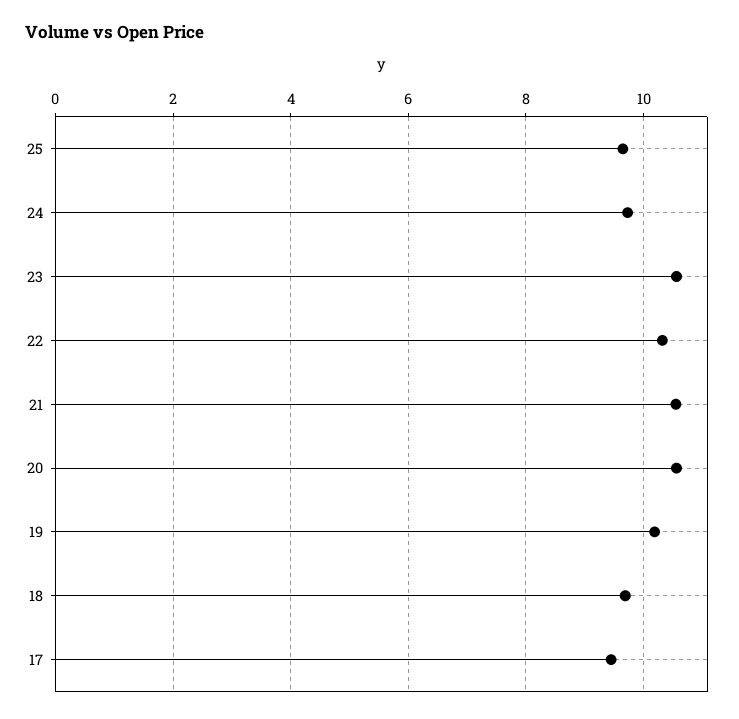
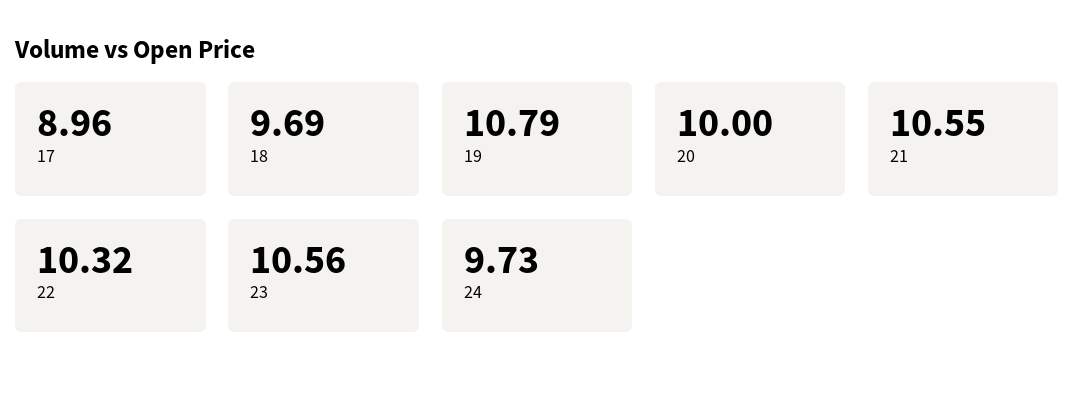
25: 9.6 -> none
20: 10.6 -> 10
19: 10.2 -> 10.79
17: 9.4 -> 8.96

